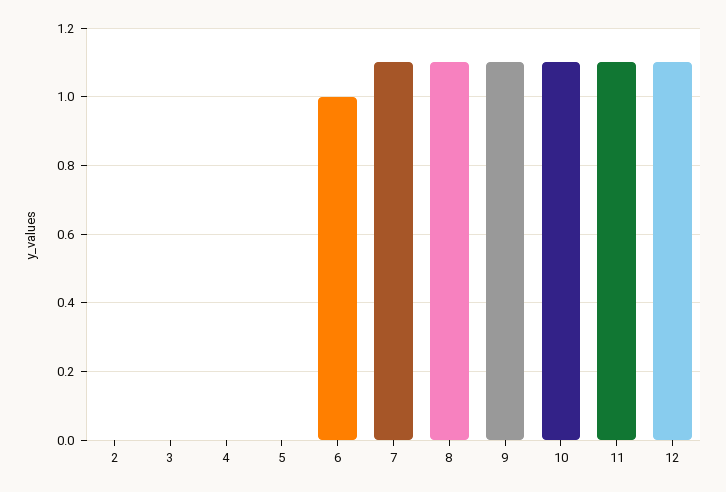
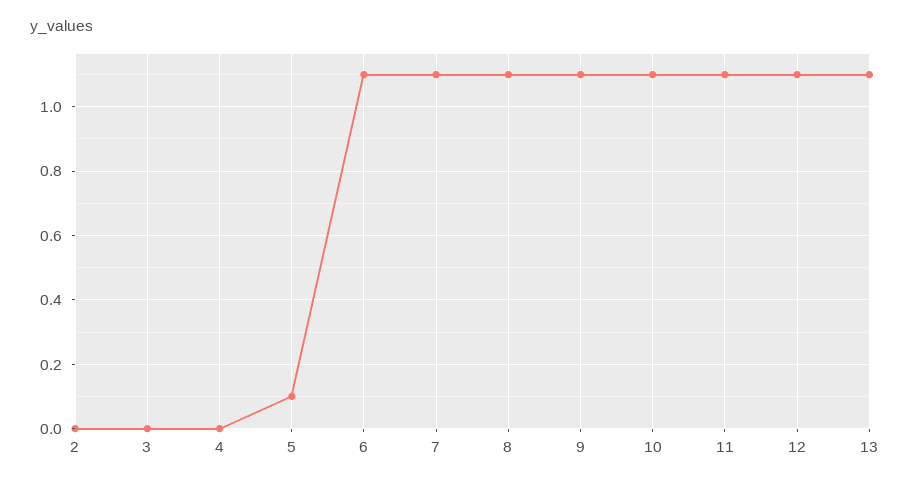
5: 0 -> 0.1
6: 1 -> 1.1
13: none -> 1.1

